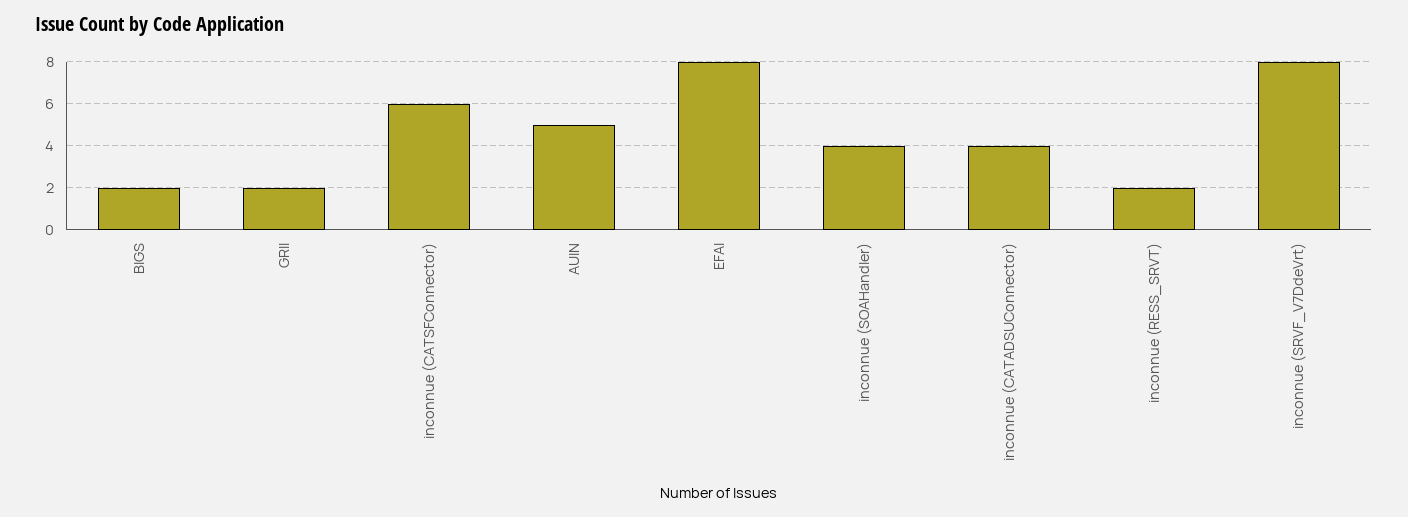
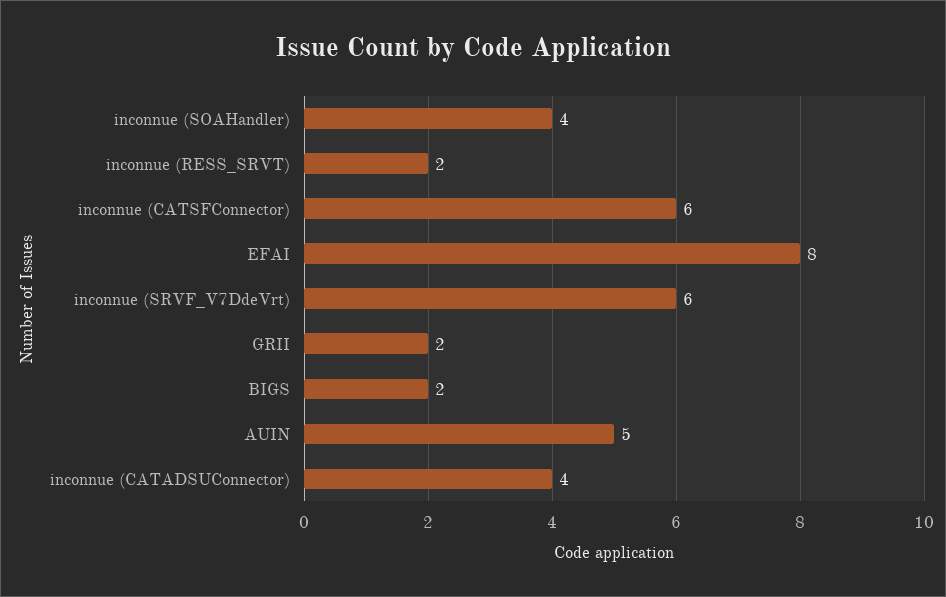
inconnue (SRVF_V7DdeVrt): 8 -> 6

